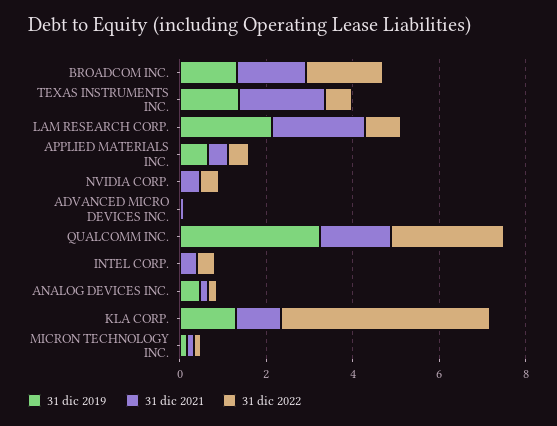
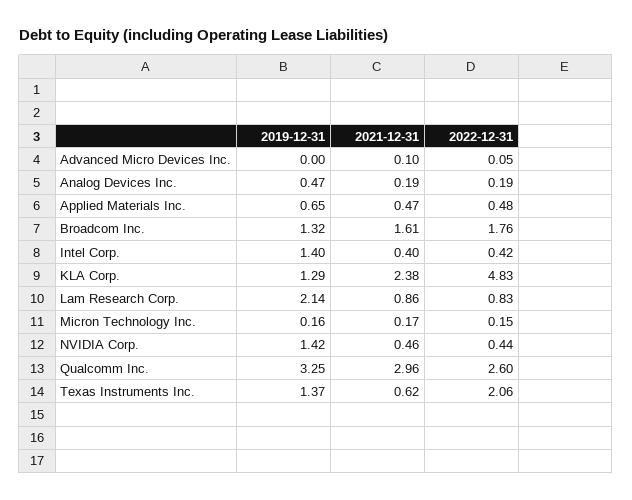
31 dic 2021, TEXAS INSTRUMENTS INC.: 2 -> 0.62
31 dic 2022, TEXAS INSTRUMENTS INC.: 0.5 -> 2.06
31 dic 2021, LAM RESEARCH CORP.: 2 -> 0.86
31 dic 2019, NVIDIA CORP.: 0 -> 1.42
31 dic 2021, QUALCOMM INC.: 1.5 -> 2.96
31 dic 2019, INTEL CORP.: 0 -> 1.4
31 dic 2021, KLA CORP.: 1 -> 2.38

